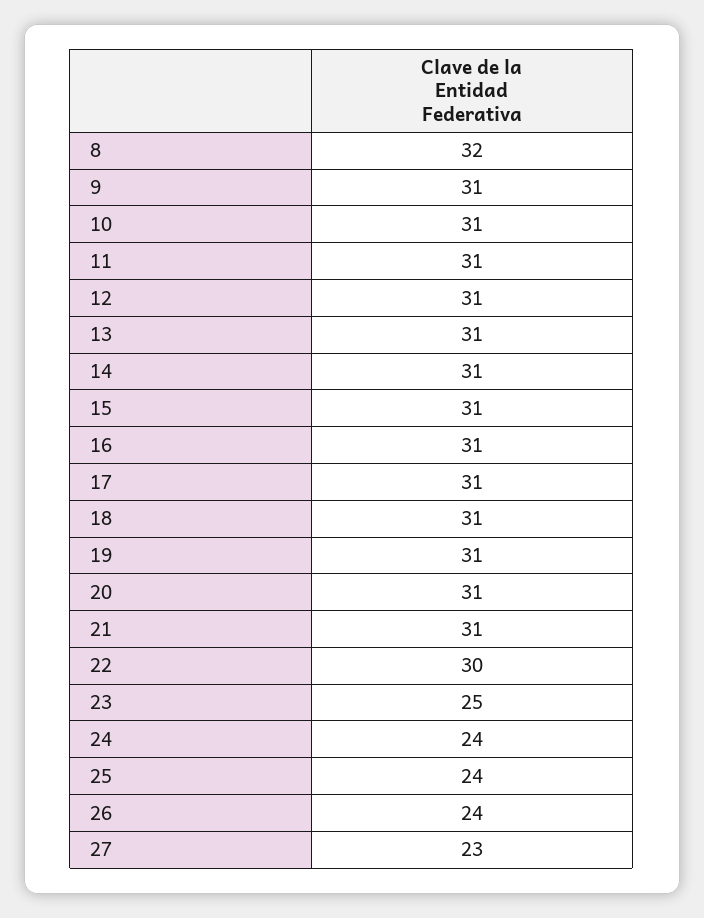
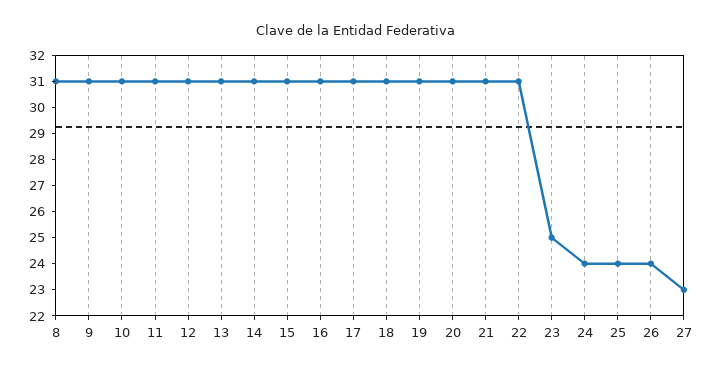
8: 32 -> 31
22: 30 -> 31

